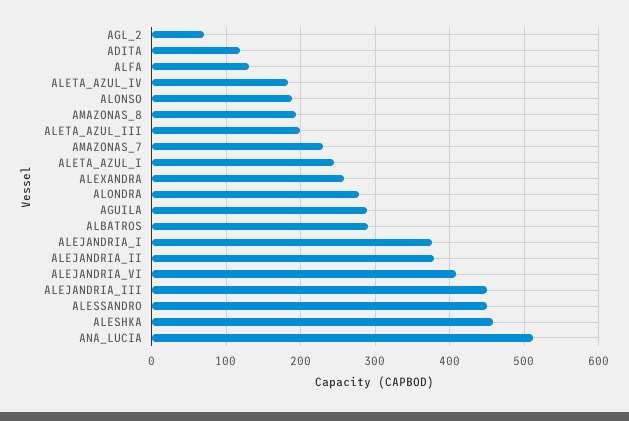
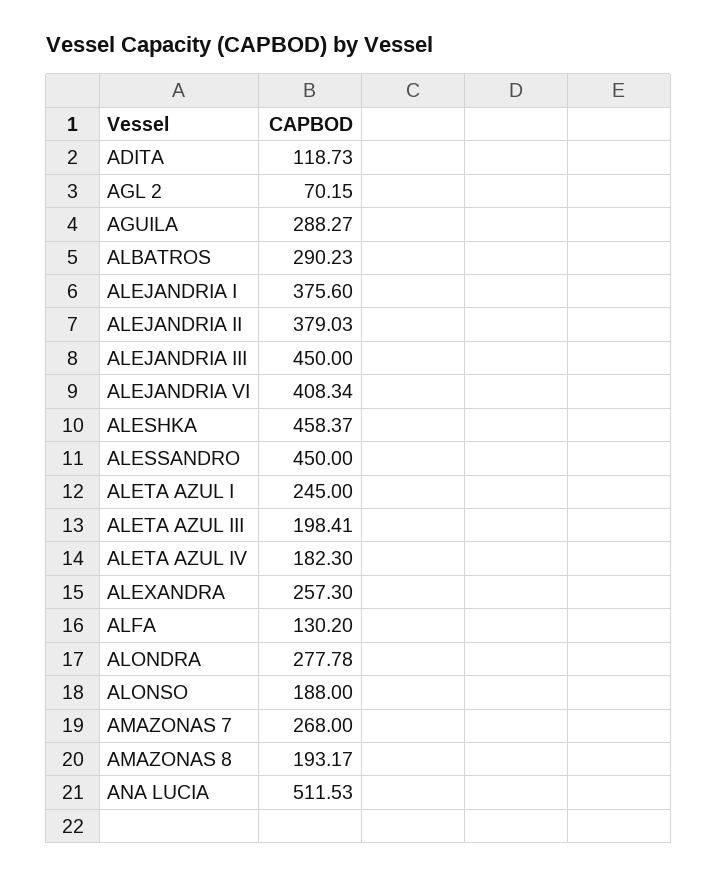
AMAZONAS_7: 230 -> 268

